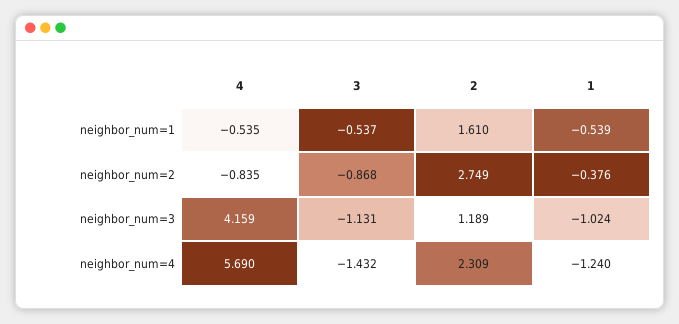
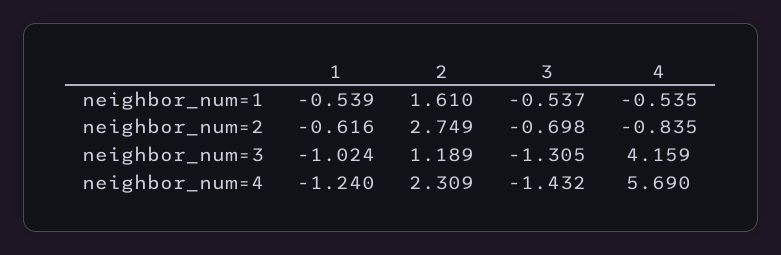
3, neighbor_num=2: -0.868 -> -0.698
1, neighbor_num=2: -0.376 -> -0.616
3, neighbor_num=3: -1.131 -> -1.305

